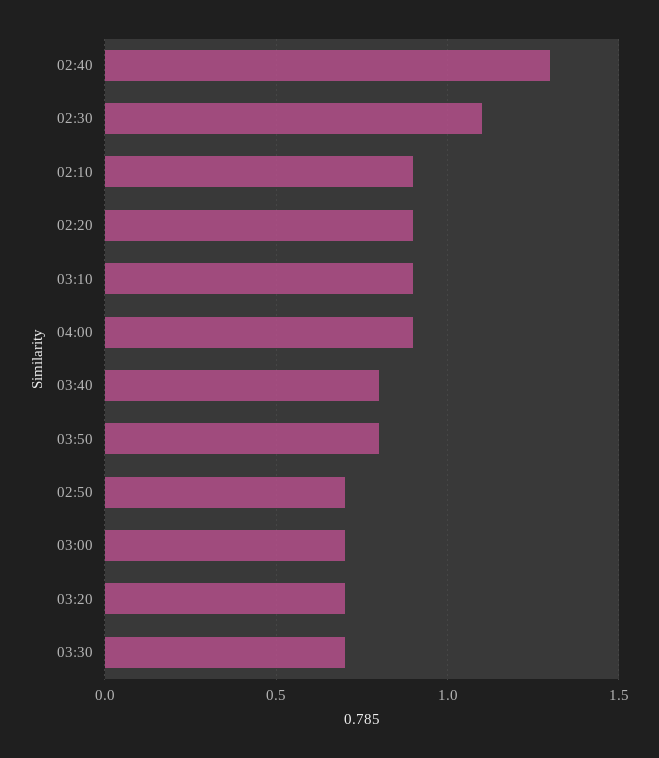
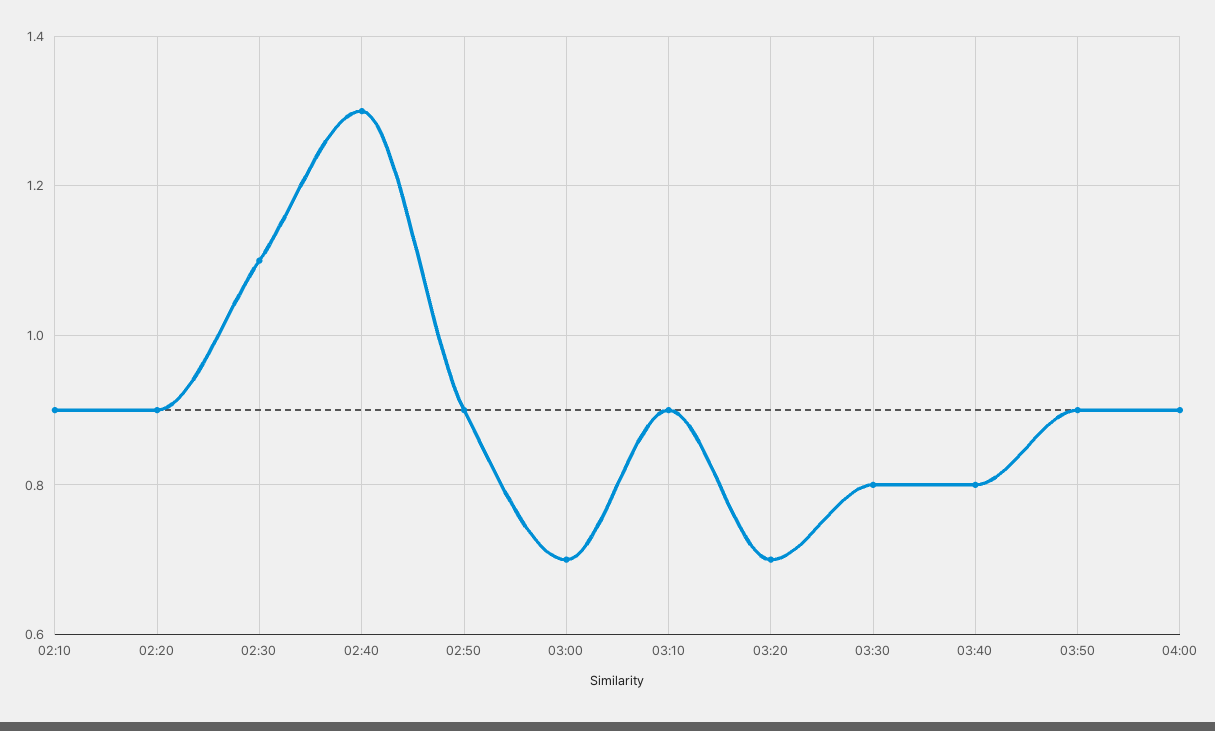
03:50: 0.8 -> 0.9
02:50: 0.7 -> 0.9
03:30: 0.7 -> 0.8

